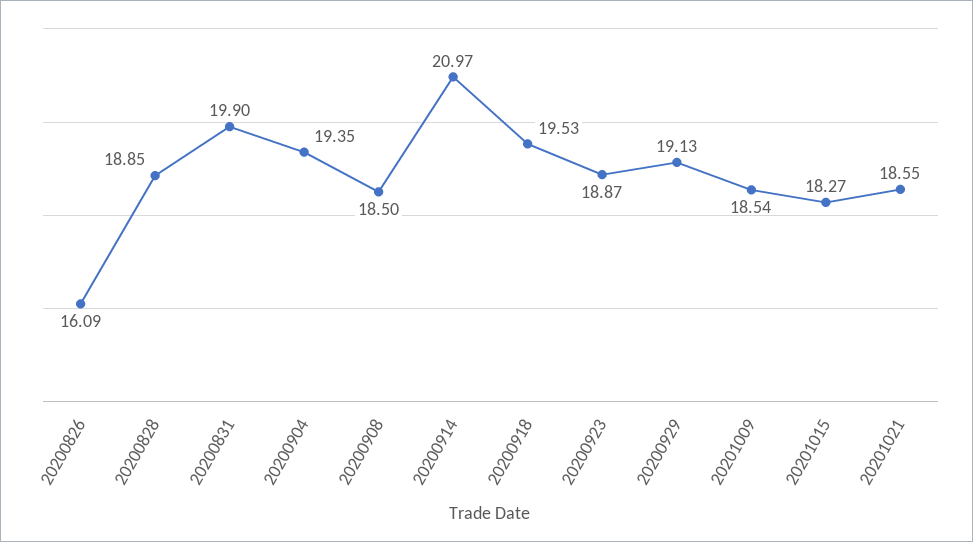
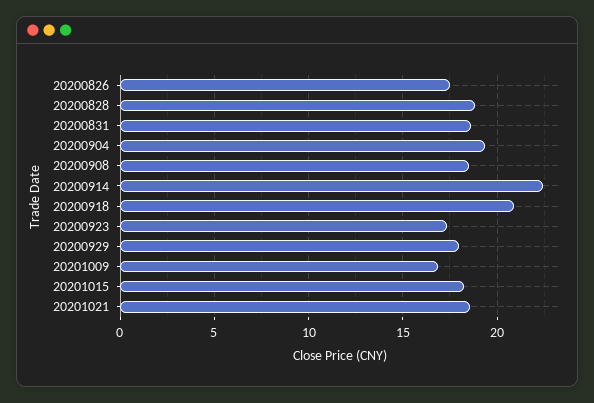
20200826: 16.09 -> 17.5
20200831: 19.9 -> 18.5
20200914: 20.97 -> 22.5
20200918: 19.53 -> 21
20200923: 18.87 -> 17.5
20200929: 19.13 -> 18
20201009: 18.54 -> 17

